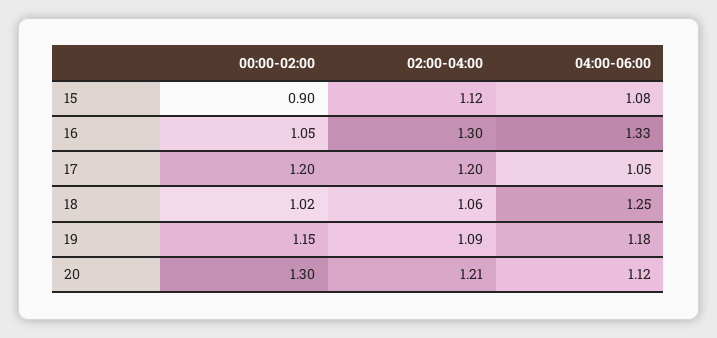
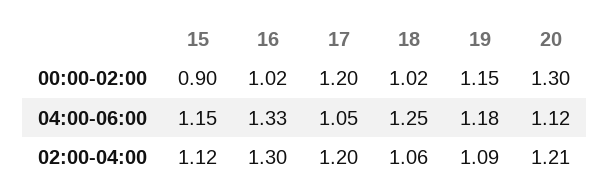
04:00-06:00, 15: 1.08 -> 1.15
00:00-02:00, 16: 1.05 -> 1.02

